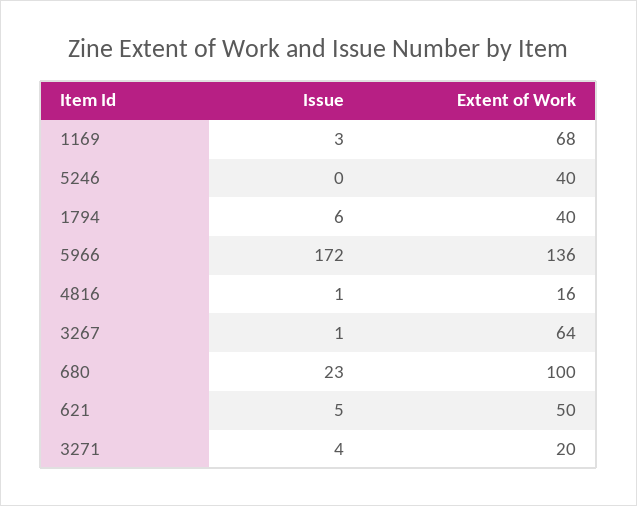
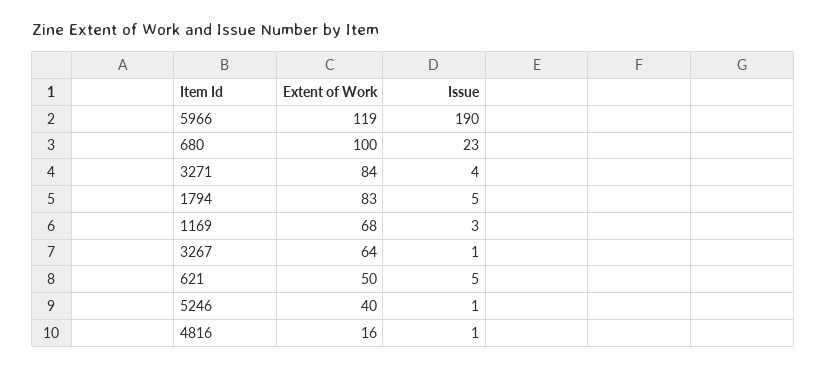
Issue, 5246: 0 -> 1
Issue, 1794: 6 -> 5
Extent of Work, 1794: 40 -> 83
Issue, 5966: 172 -> 190
Extent of Work, 5966: 136 -> 119
Extent of Work, 3271: 20 -> 84

